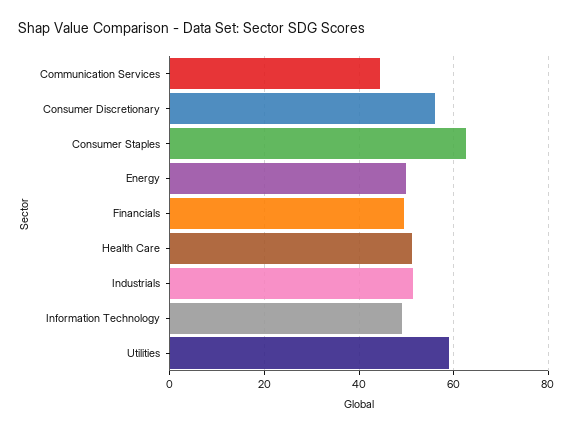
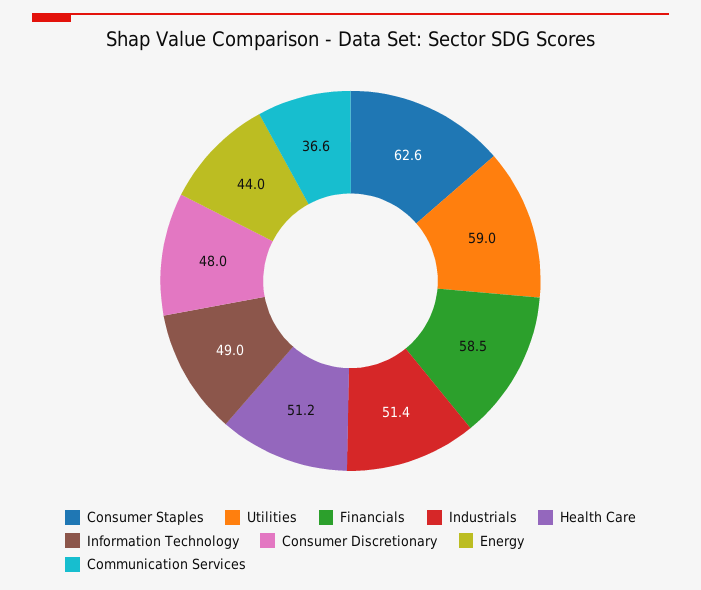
Communication Services: 44 -> 36.6
Consumer Discretionary: 56 -> 48
Energy: 50 -> 44
Financials: 50 -> 58.5

